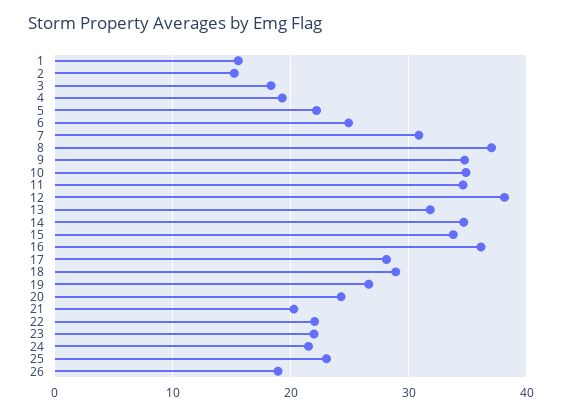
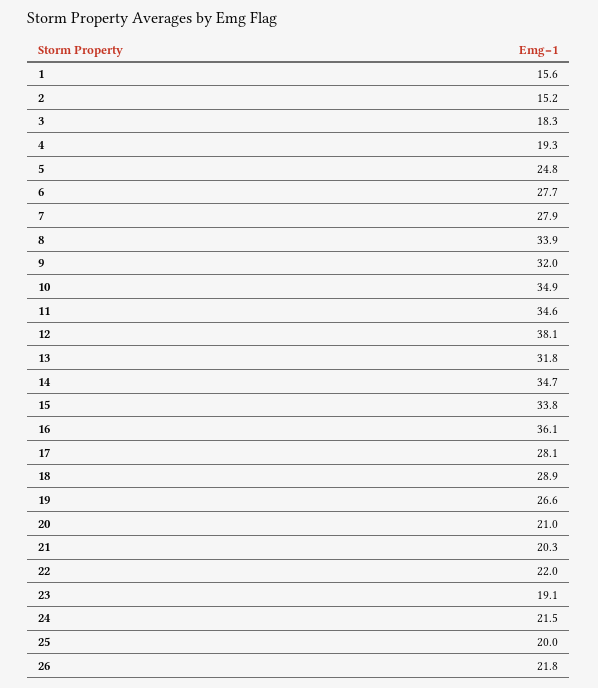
5: 22 -> 24.8
6: 25 -> 27.7
7: 31 -> 27.9
8: 37 -> 33.9
9: 35 -> 32
20: 24 -> 21
23: 22 -> 19.1
25: 23 -> 20
26: 19 -> 21.8

